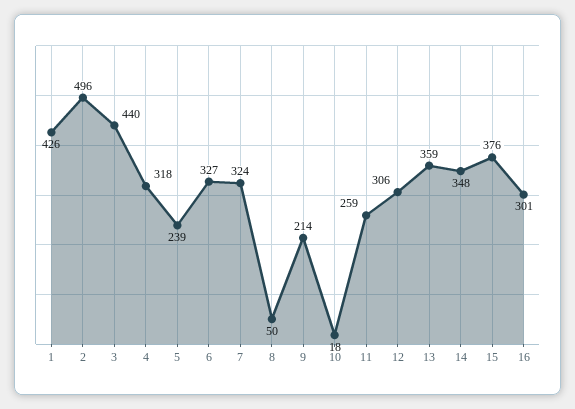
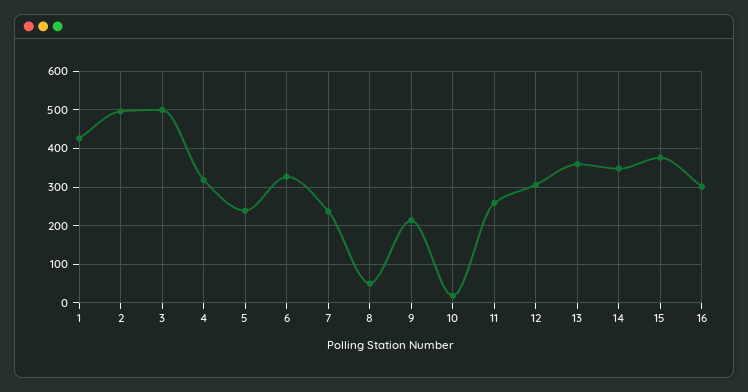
3: 440 -> 500
7: 324 -> 240

